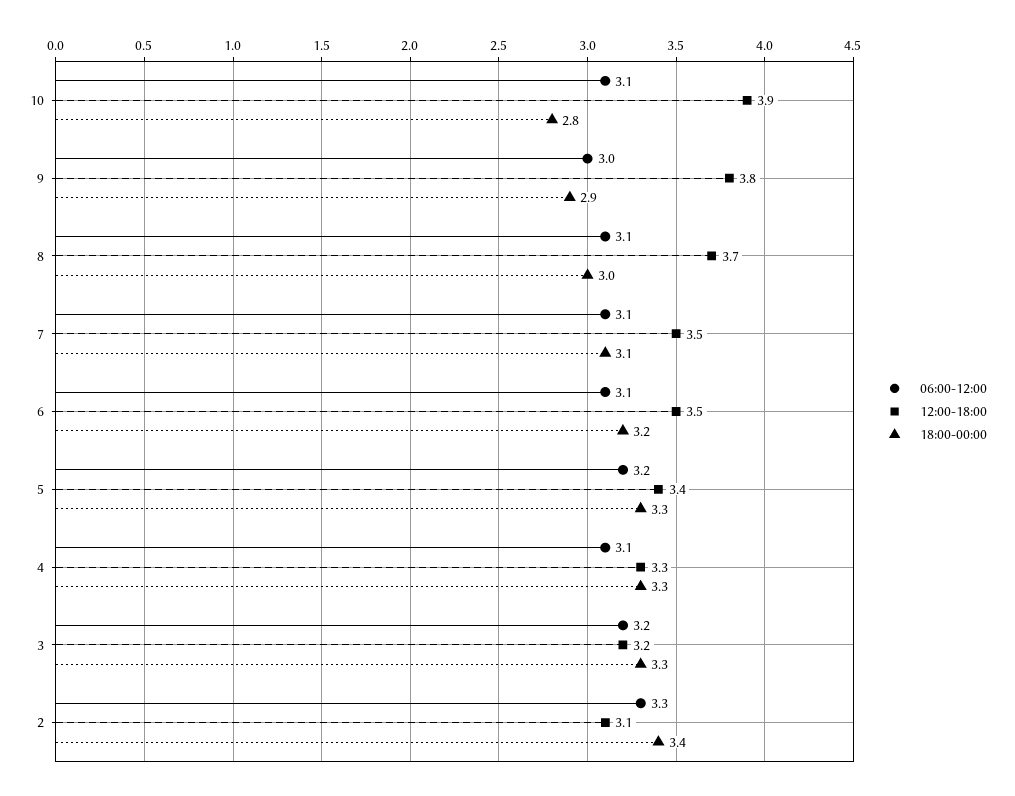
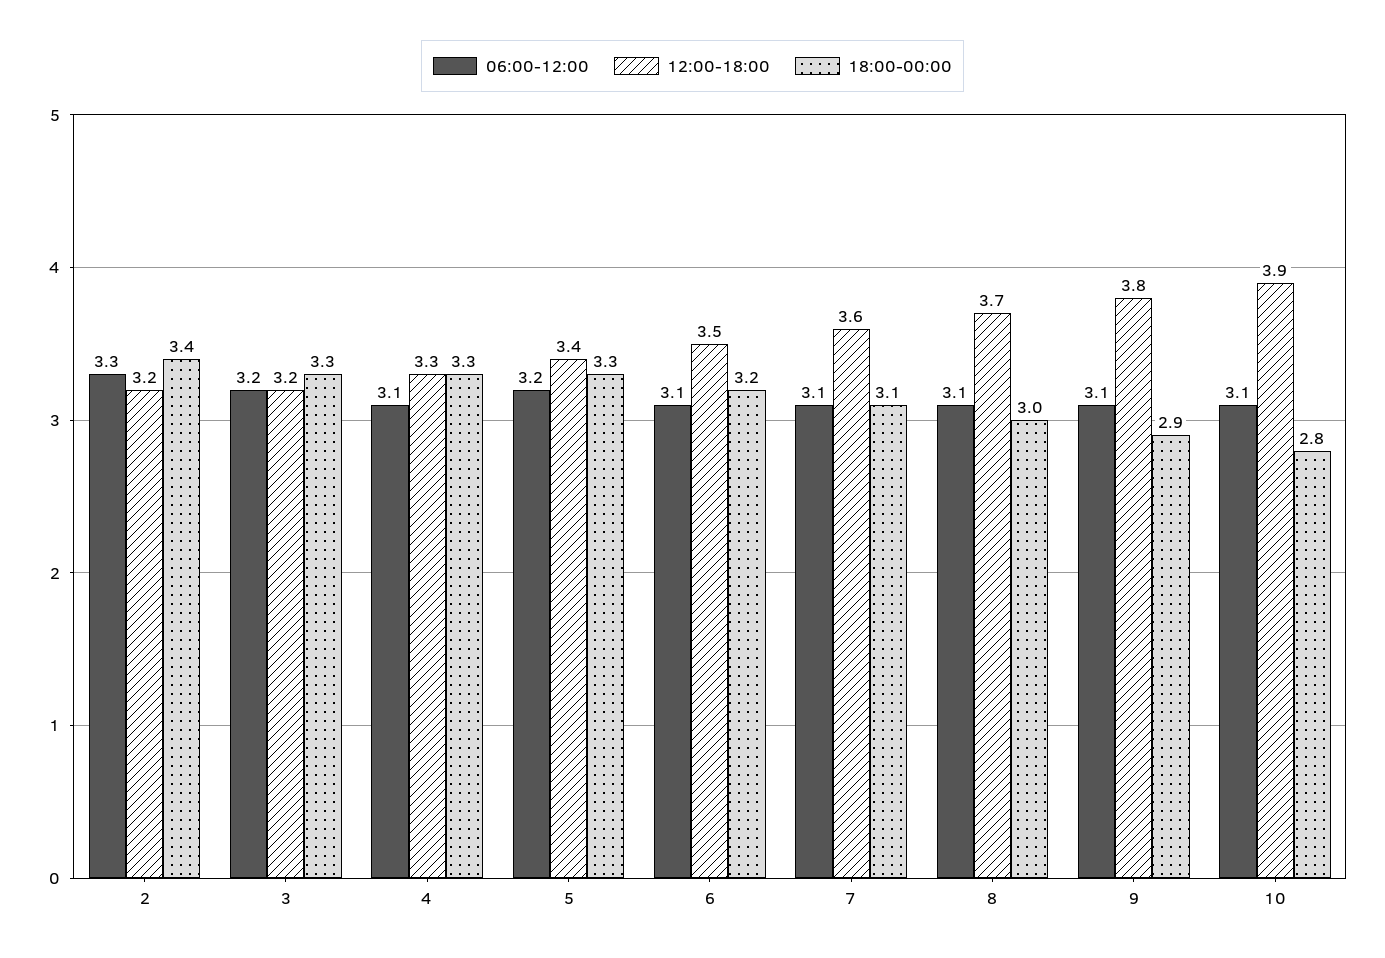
06:00-12:00, 9: 3 -> 3.1
12:00-18:00, 7: 3.5 -> 3.6
12:00-18:00, 2: 3.1 -> 3.2

